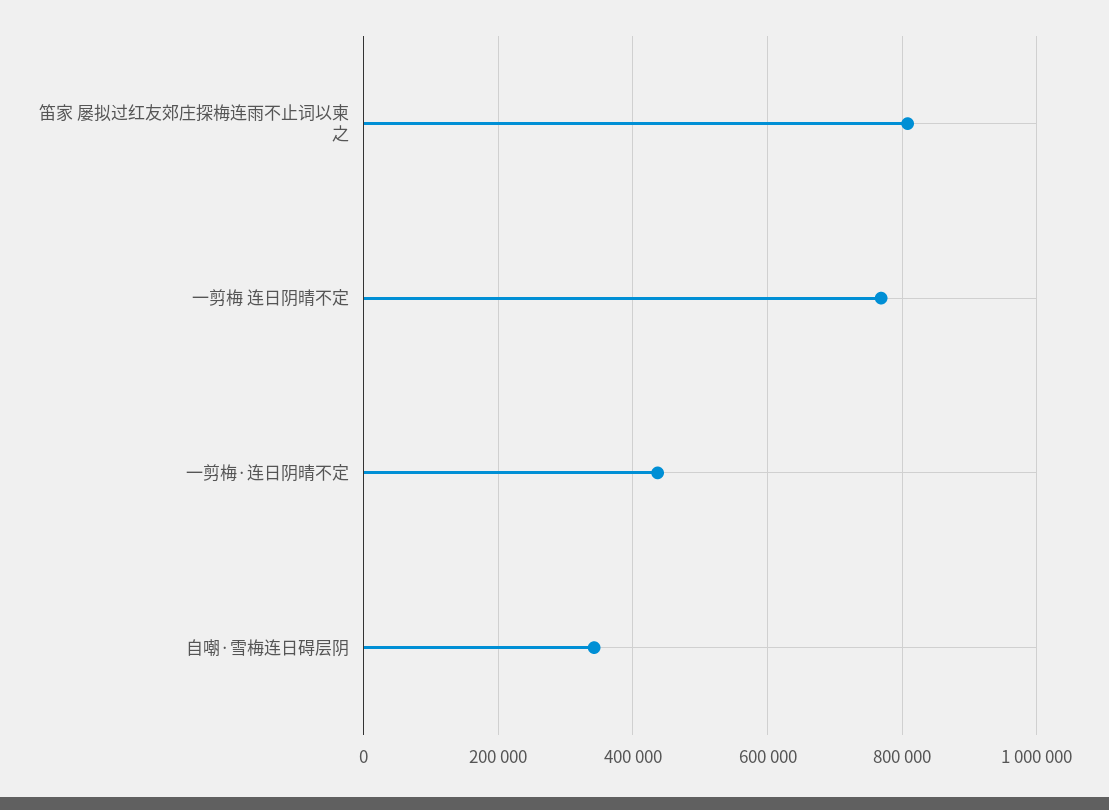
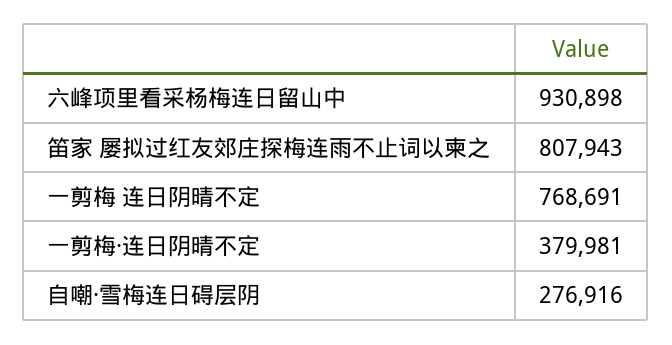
一剪梅·连日阴晴不定: 440000 -> 379981
自嘲·雪梅连日碍层阴: 340000 -> 276916
六峰项里看采杨梅连日留山中: none -> 930898

